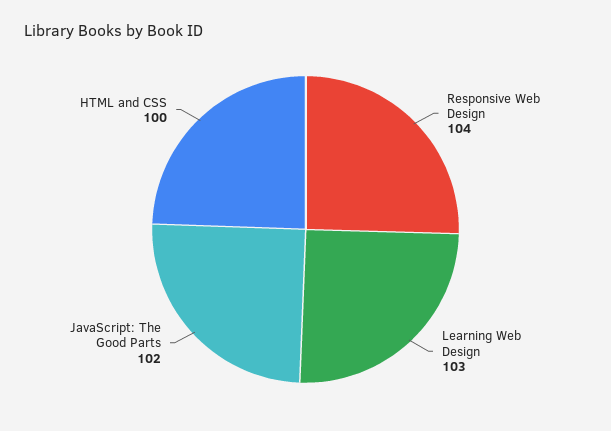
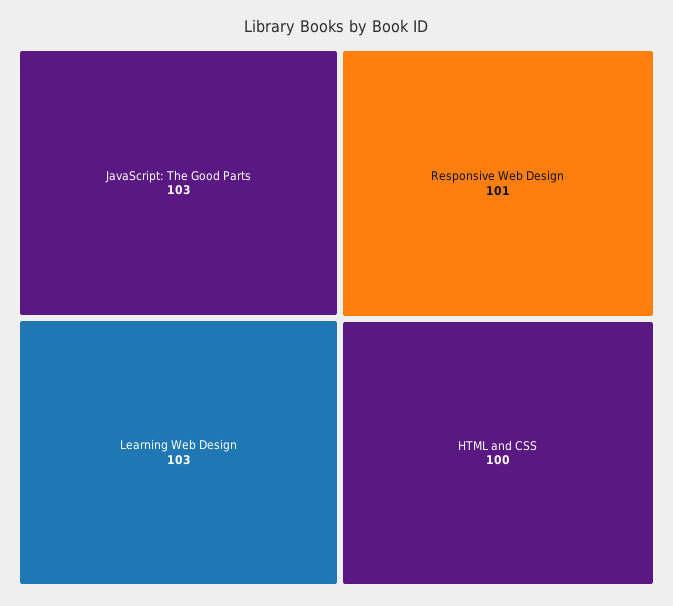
Responsive Web Design: 104 -> 101
JavaScript: The Good Parts: 102 -> 103

